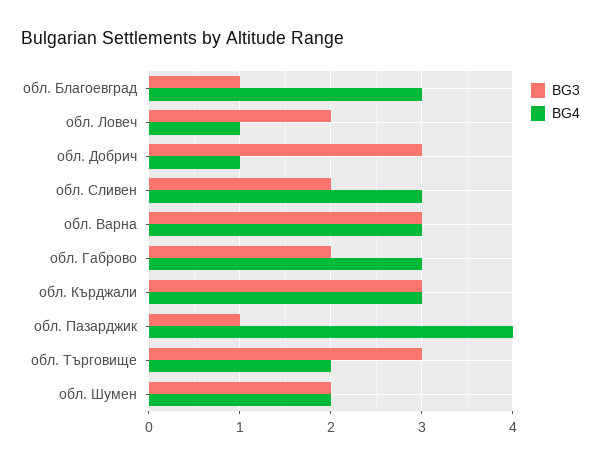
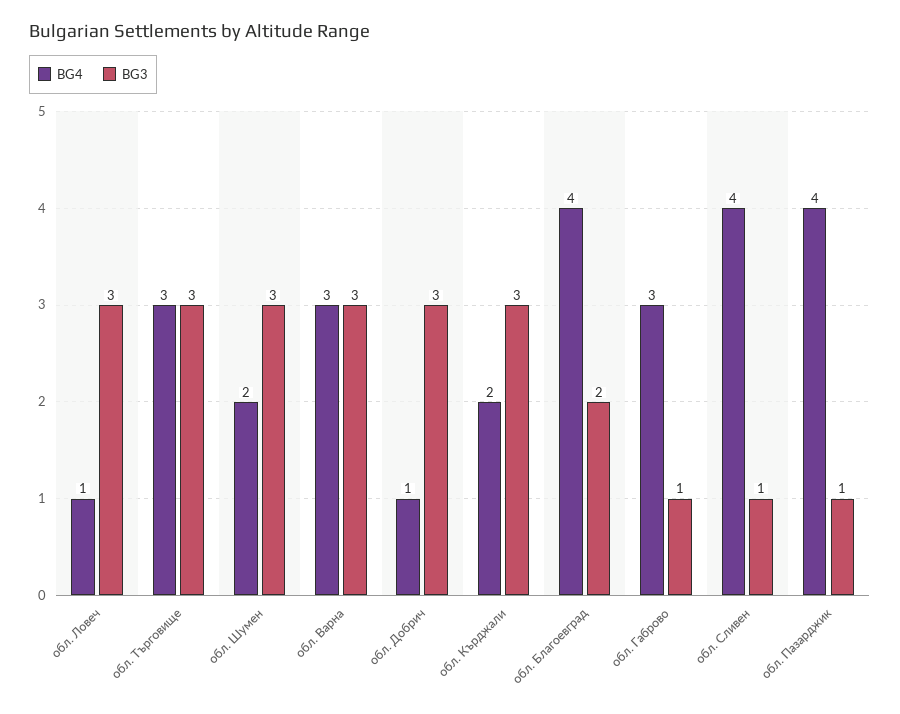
BG3, обл. Благоевград: 1 -> 2
BG4, обл. Благоевград: 3 -> 4
BG3, обл. Ловеч: 2 -> 3
BG3, обл. Сливен: 2 -> 1
BG4, обл. Сливен: 3 -> 4
BG3, обл. Габрово: 2 -> 1
BG4, обл. Кърджали: 3 -> 2
BG4, обл. Търговище: 2 -> 3
BG3, обл. Шумен: 2 -> 3

